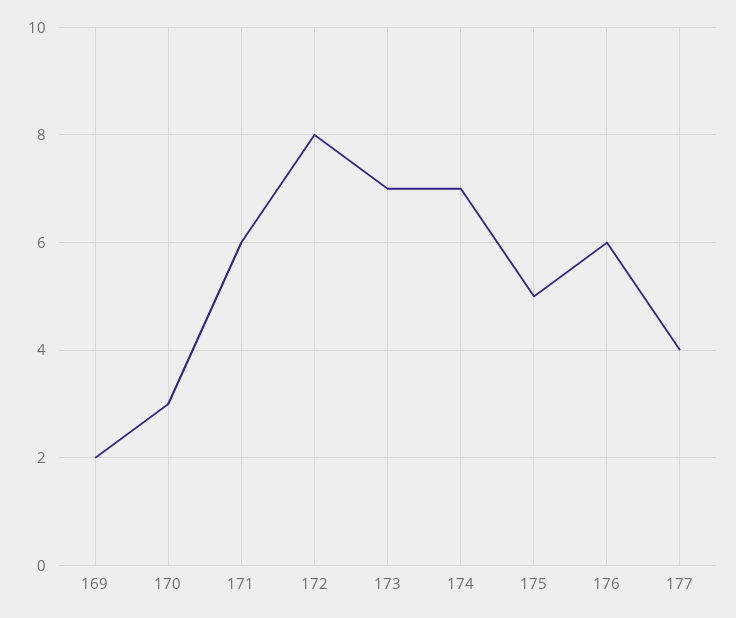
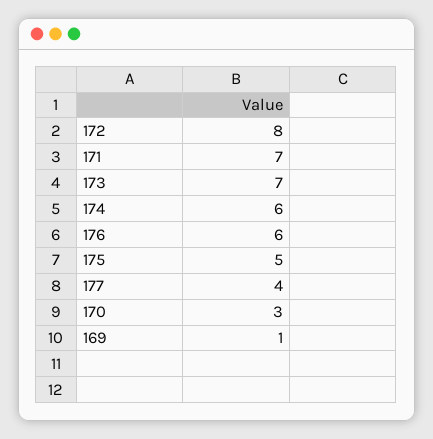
169: 2 -> 1
171: 6 -> 7
174: 7 -> 6

